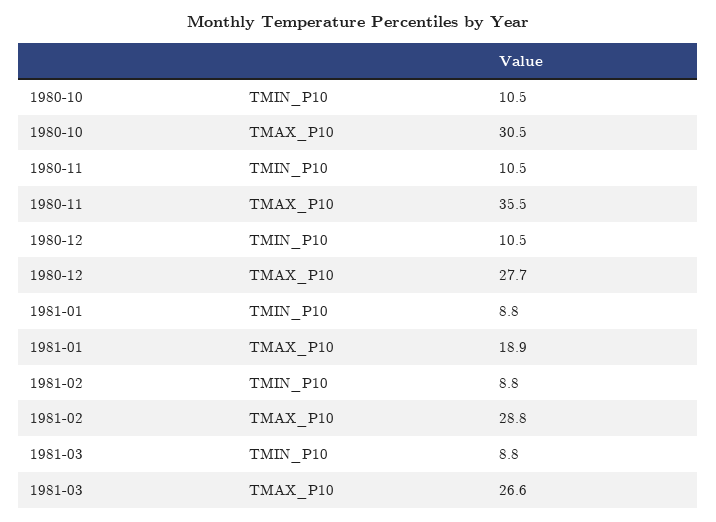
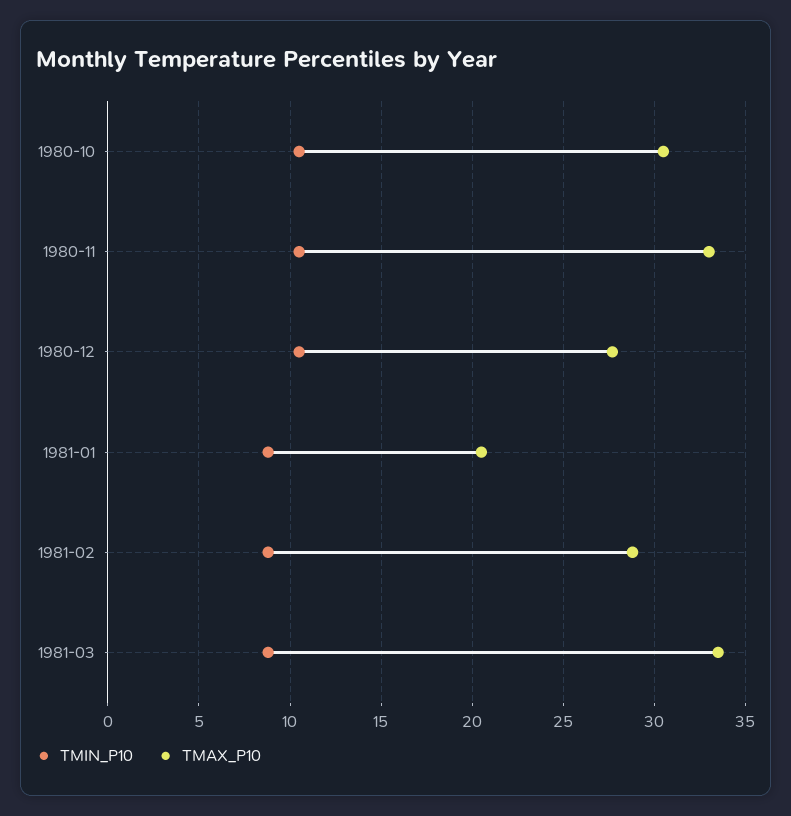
TMAX_P10, 1980-11: 35.5 -> 33
TMAX_P10, 1981-01: 18.9 -> 20.5
TMAX_P10, 1981-03: 26.6 -> 33.5

